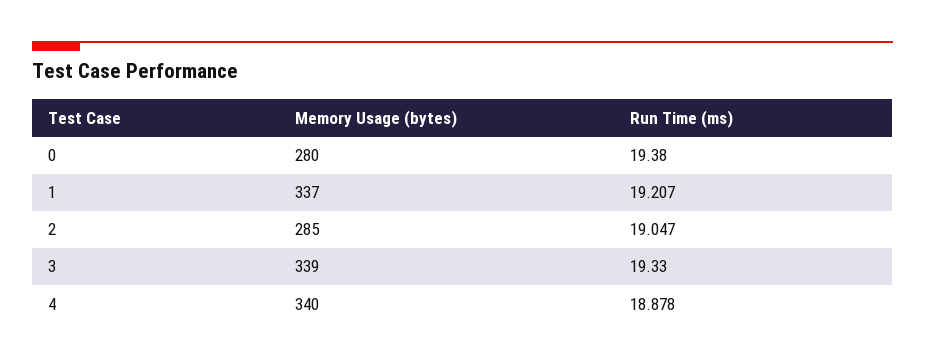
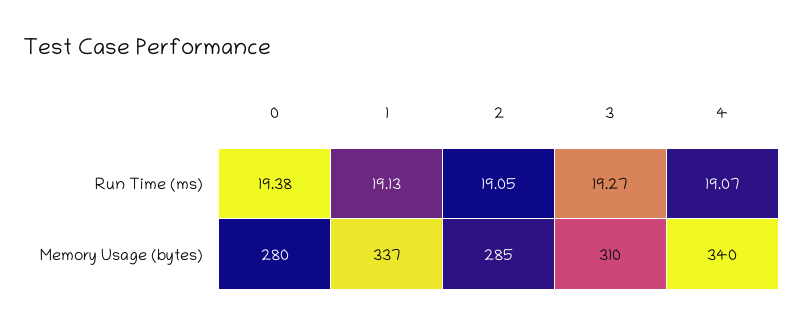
Run Time (ms), 1: 19.207 -> 19.13
Memory Usage (bytes), 3: 339 -> 310
Run Time (ms), 3: 19.33 -> 19.27
Run Time (ms), 4: 18.878 -> 19.07

